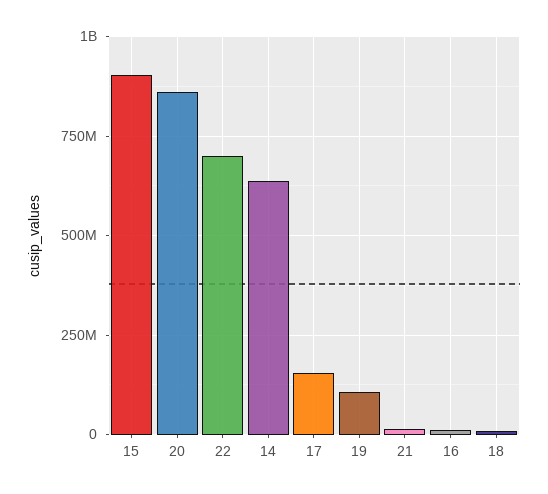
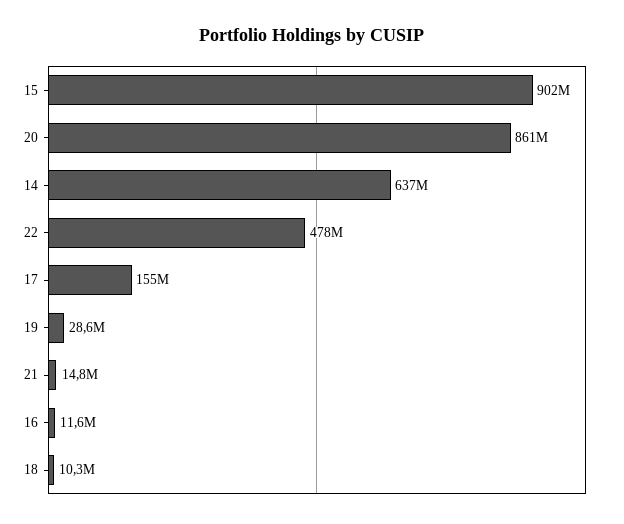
22: 700000000 -> 478000000
19: 100000000 -> 28600000

